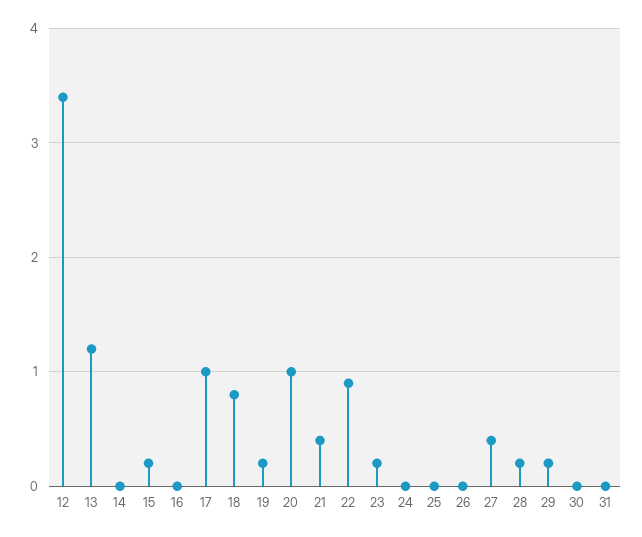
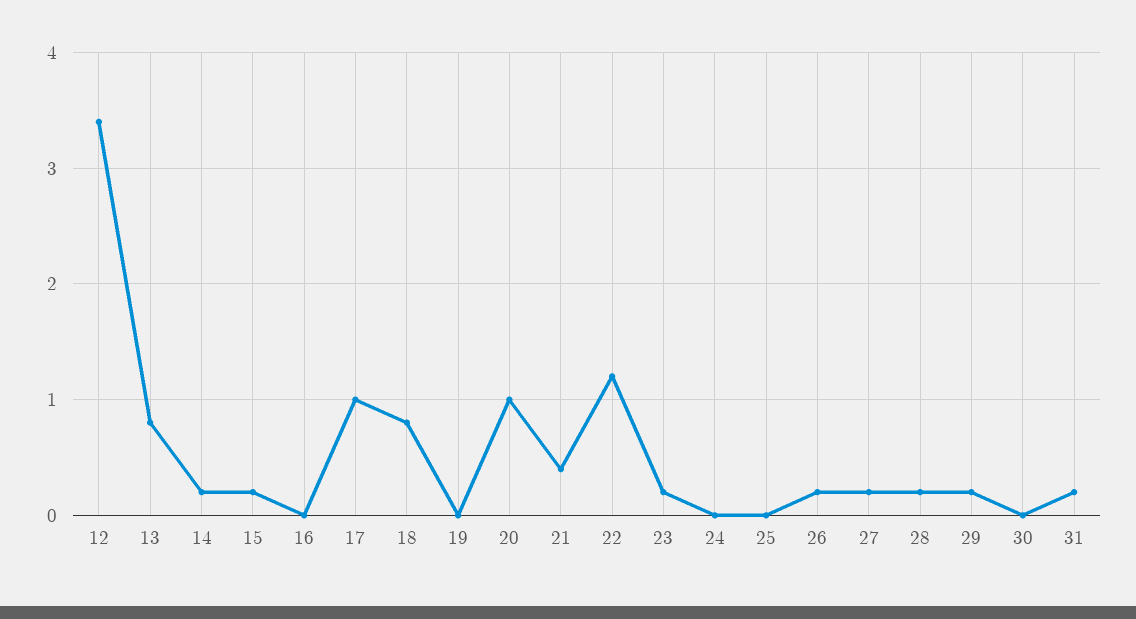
13: 1.2 -> 0.8
14: 0 -> 0.2
19: 0.2 -> 0
22: 0.9 -> 1.2
26: 0 -> 0.2
27: 0.4 -> 0.2
31: 0 -> 0.2

